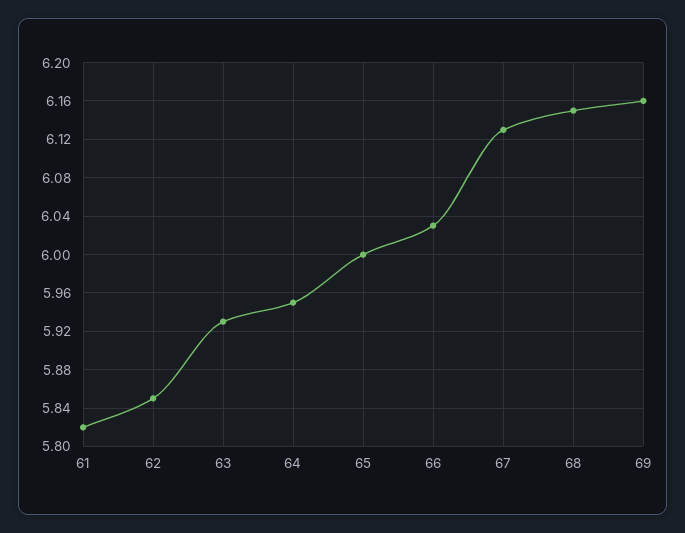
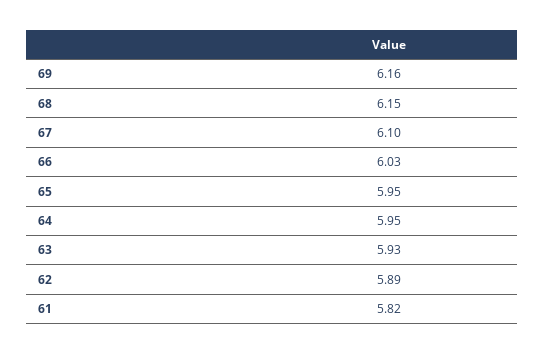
62: 5.85 -> 5.89
65: 6 -> 5.95
67: 6.13 -> 6.1

